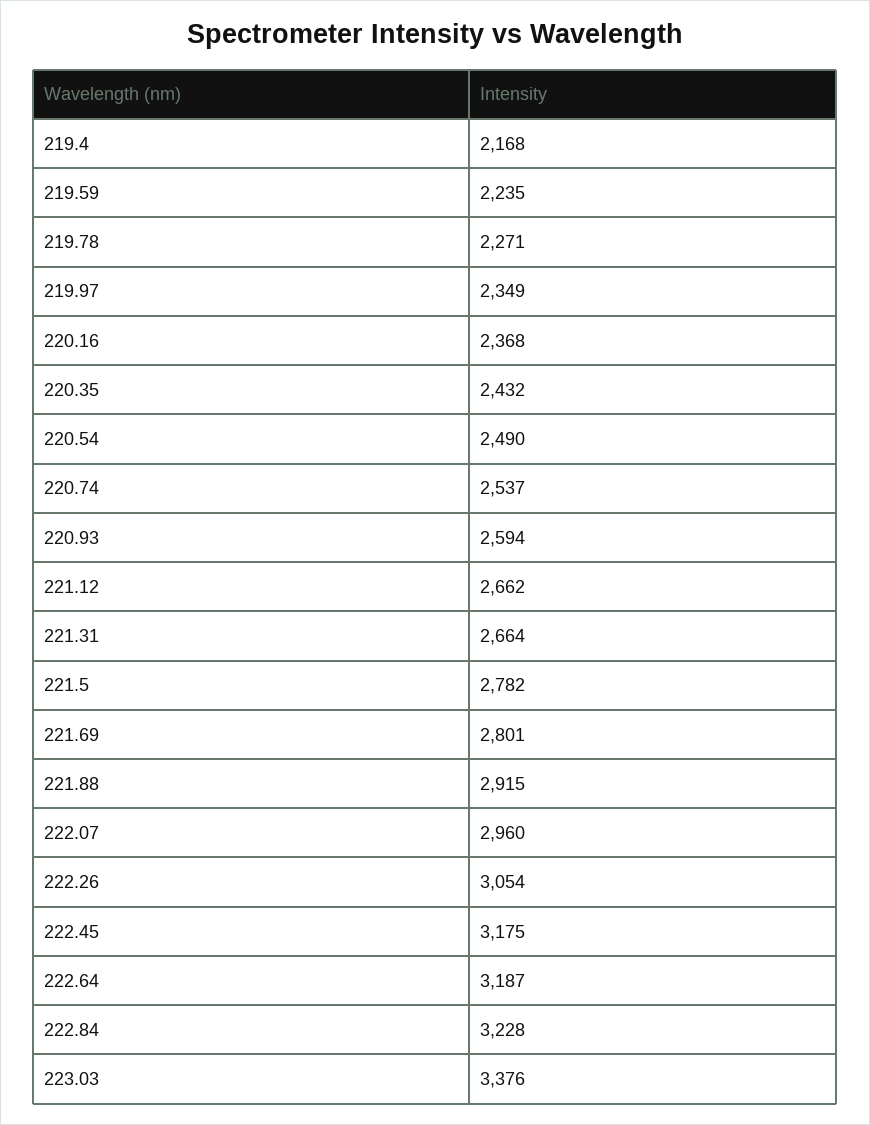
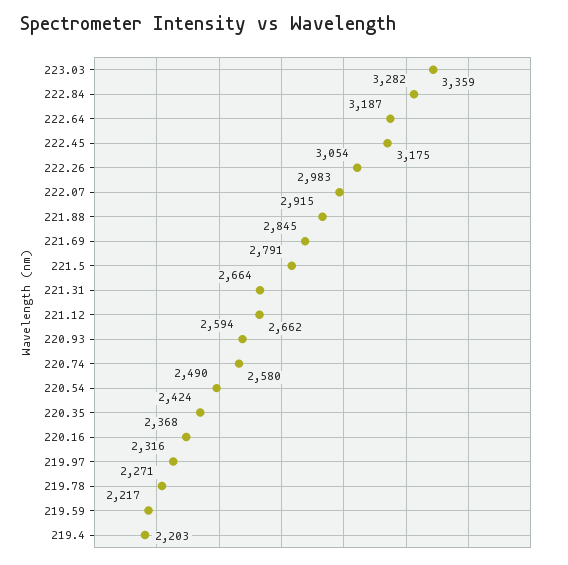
219.4: 2168 -> 2203
219.59: 2235 -> 2217
219.97: 2349 -> 2316
220.35: 2432 -> 2424
220.74: 2537 -> 2580
221.5: 2782 -> 2791
221.69: 2801 -> 2845
222.07: 2960 -> 2983
222.84: 3228 -> 3282
223.03: 3376 -> 3359

